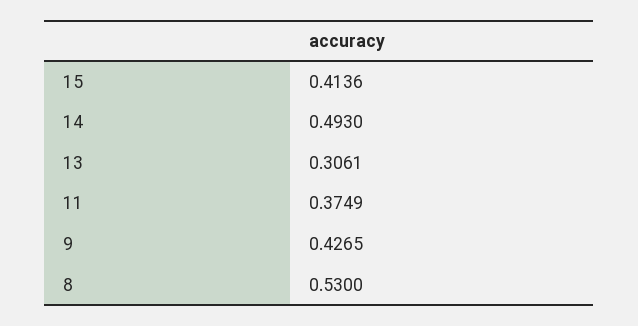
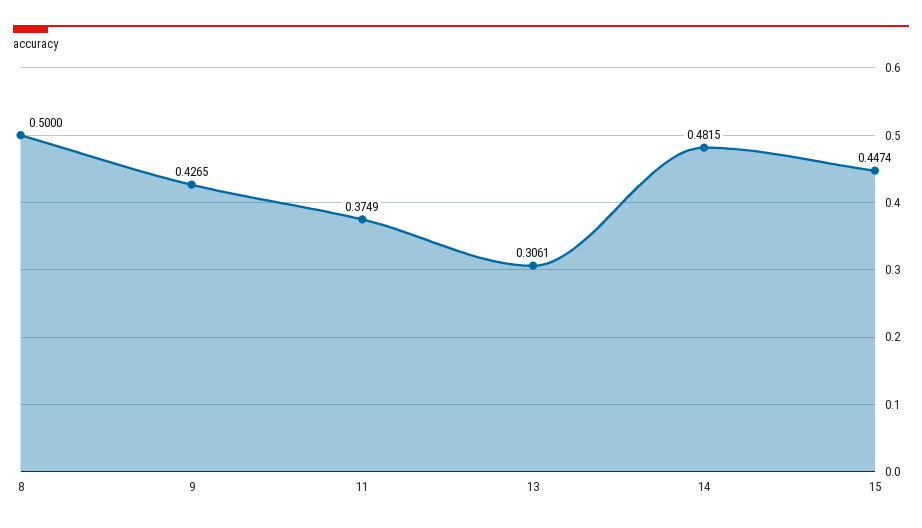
15: 0.4136 -> 0.4474
14: 0.493 -> 0.4815
8: 0.53 -> 0.5

